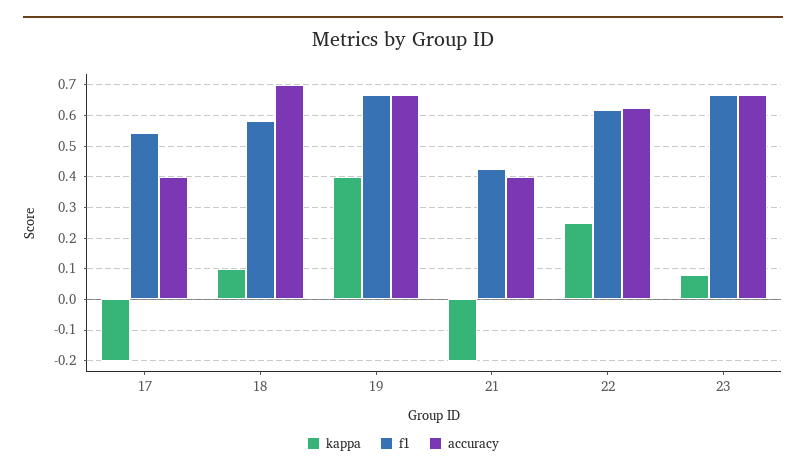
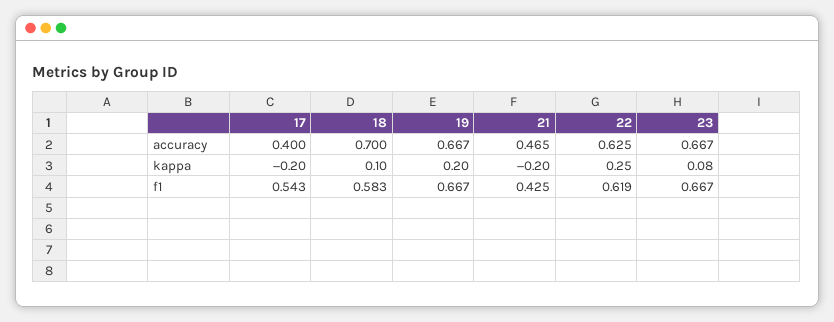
kappa, 19: 0.4 -> 0.2
accuracy, 21: 0.4 -> 0.465

